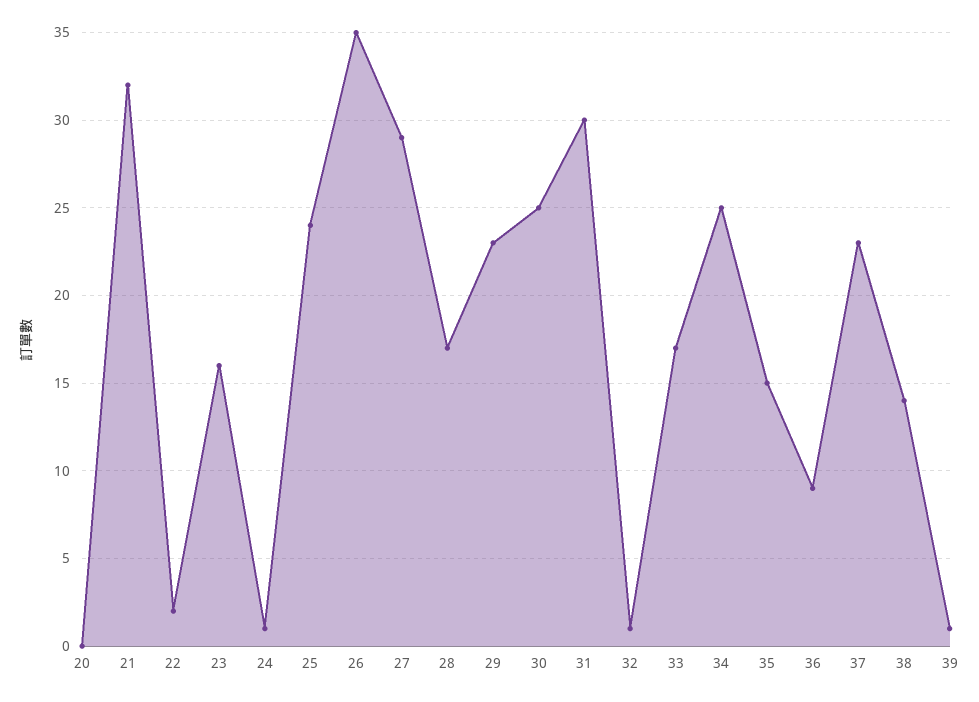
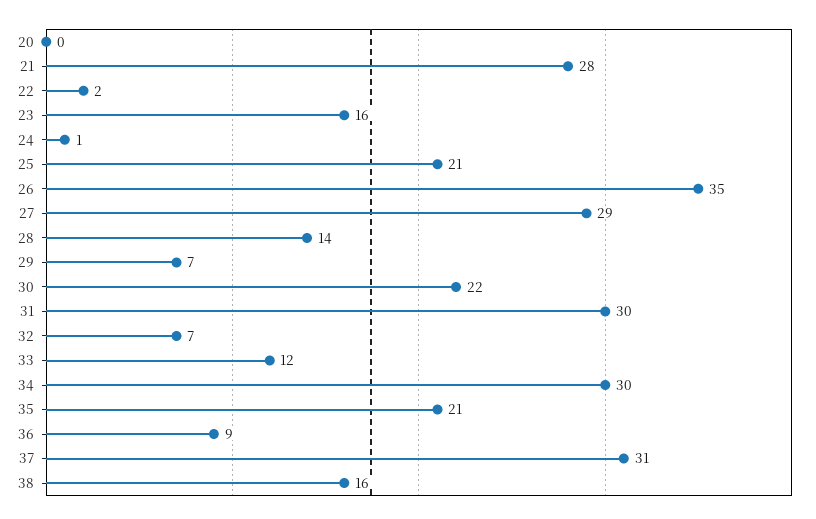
21: 32 -> 28
25: 24 -> 21
28: 17 -> 14
29: 23 -> 7
30: 25 -> 22
32: 1 -> 7
33: 17 -> 12
34: 25 -> 30
35: 15 -> 21
37: 23 -> 31
38: 14 -> 16
39: 1 -> none

